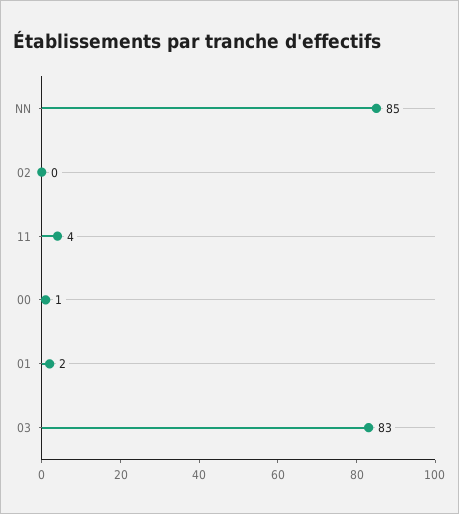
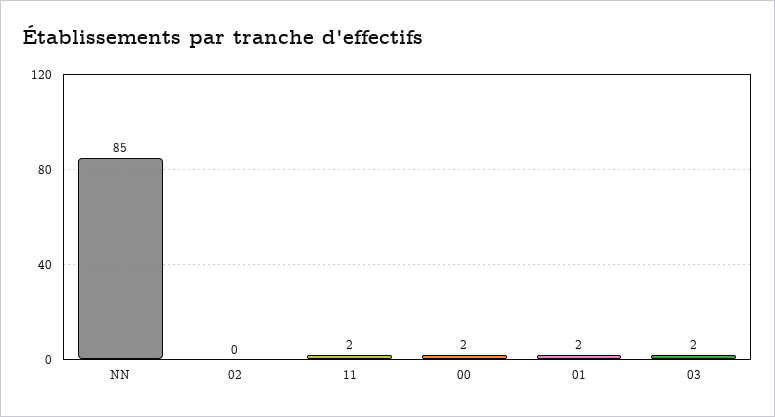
11: 4 -> 2
00: 1 -> 2
03: 83 -> 2

